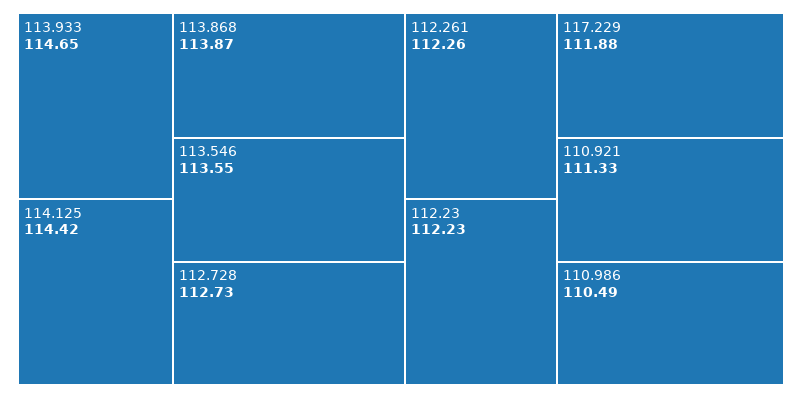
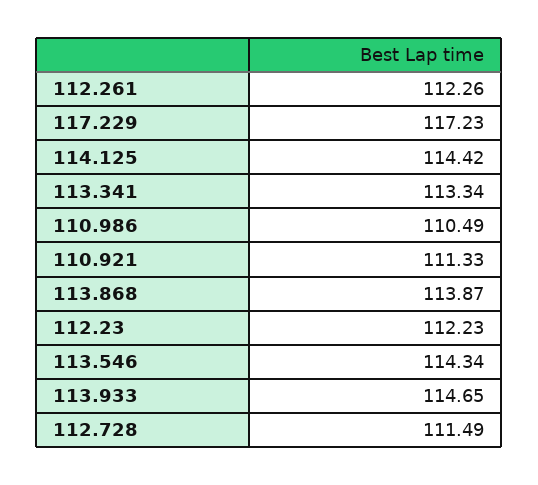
113.546: 113.55 -> 114.34
112.728: 112.73 -> 111.49
117.229: 111.88 -> 117.23
113.341: none -> 113.34

